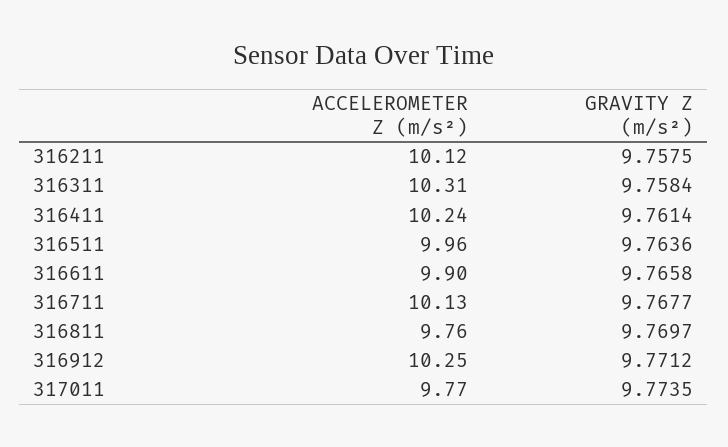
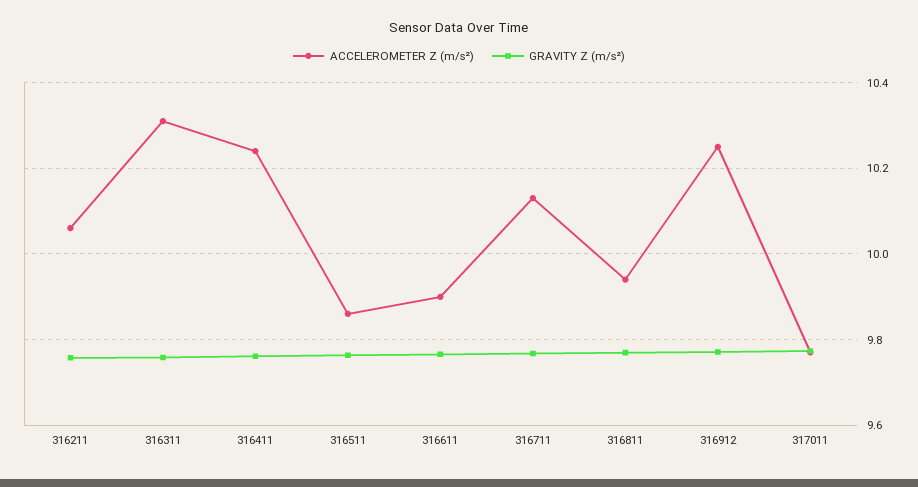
ACCELEROMETER Z (m/s²), 316211: 10.12 -> 10.06
ACCELEROMETER Z (m/s²), 316511: 9.96 -> 9.86
ACCELEROMETER Z (m/s²), 316811: 9.76 -> 9.94

